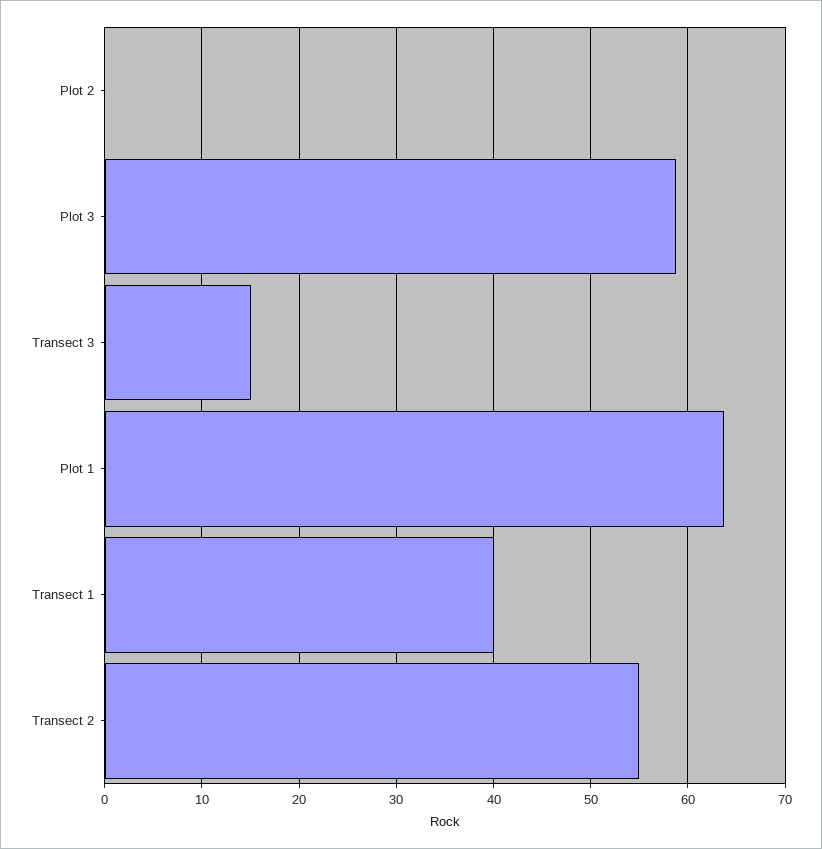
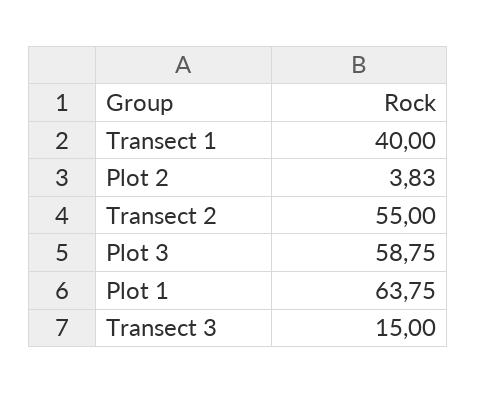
Plot 2: 0 -> 3.83

